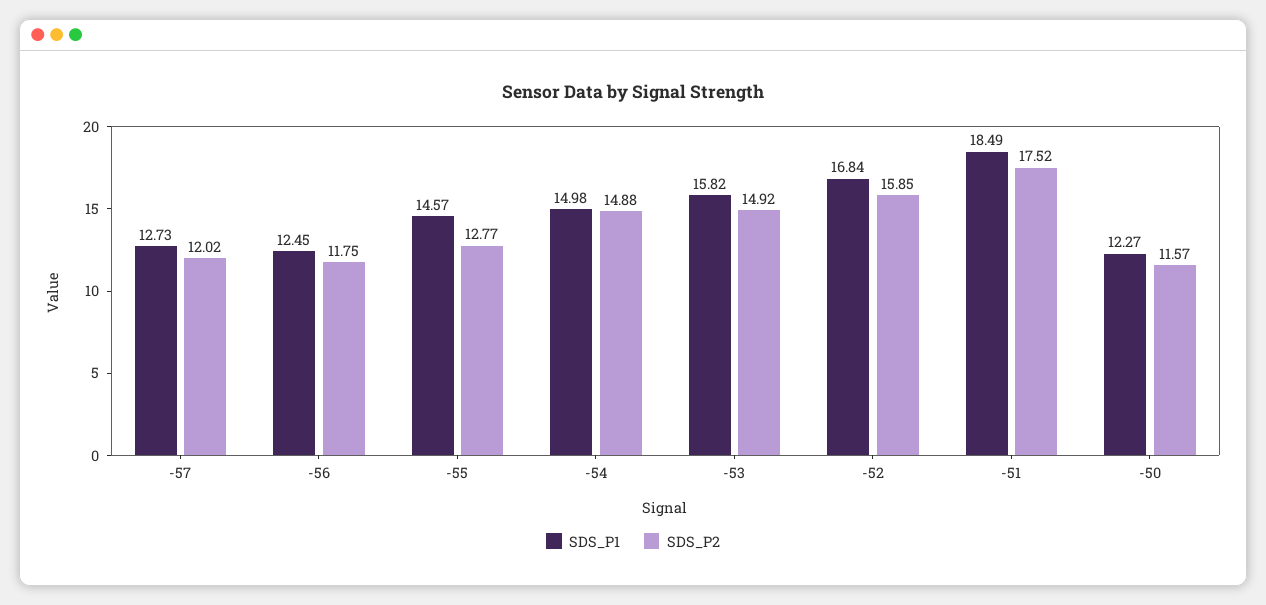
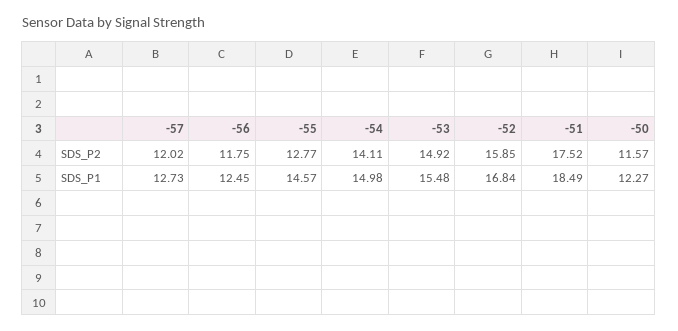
SDS_P2, -54: 14.88 -> 14.11
SDS_P1, -53: 15.82 -> 15.48

